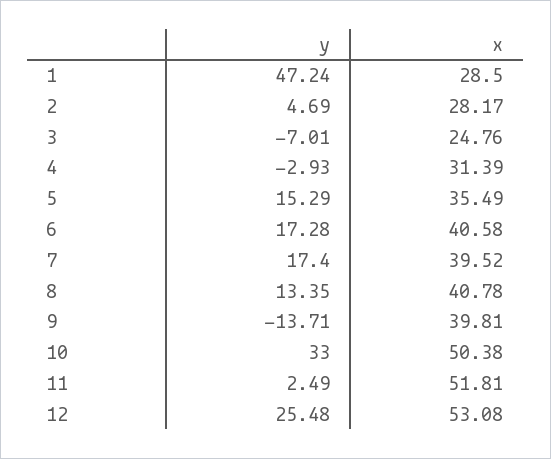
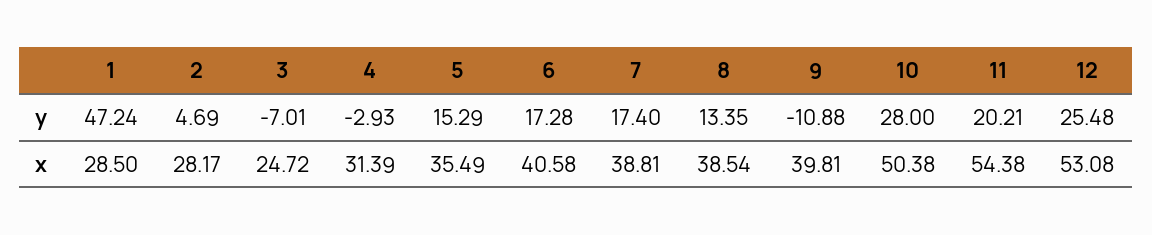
x, 3: 24.76 -> 24.72
x, 7: 39.52 -> 38.81
x, 8: 40.78 -> 38.54
y, 9: -13.71 -> -10.88
y, 10: 33 -> 28
y, 11: 2.49 -> 20.21
x, 11: 51.81 -> 54.38

